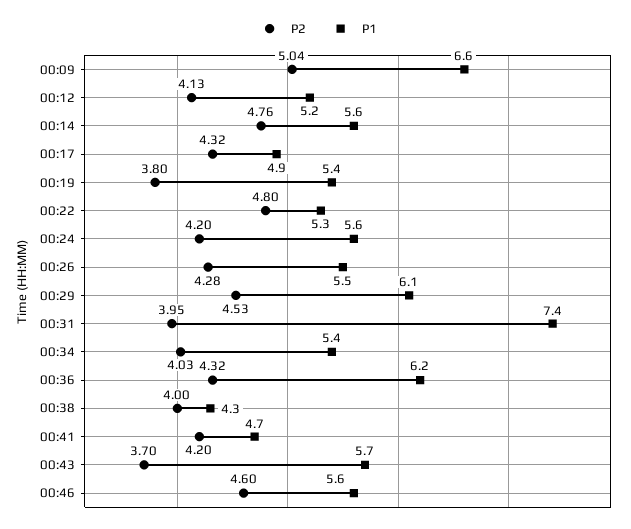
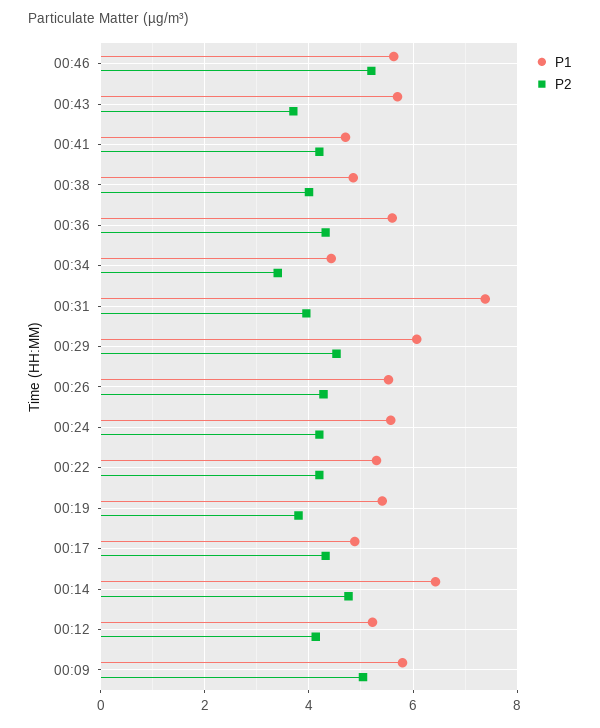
P1, 00:09: 6.6 -> 5.8
P1, 00:14: 5.6 -> 6.4
P2, 00:22: 4.8 -> 4.2
P2, 00:34: 4.03 -> 3.4
P1, 00:34: 5.4 -> 4.4
P1, 00:36: 6.2 -> 5.6
P1, 00:38: 4.3 -> 4.8
P2, 00:46: 4.6 -> 5.2

